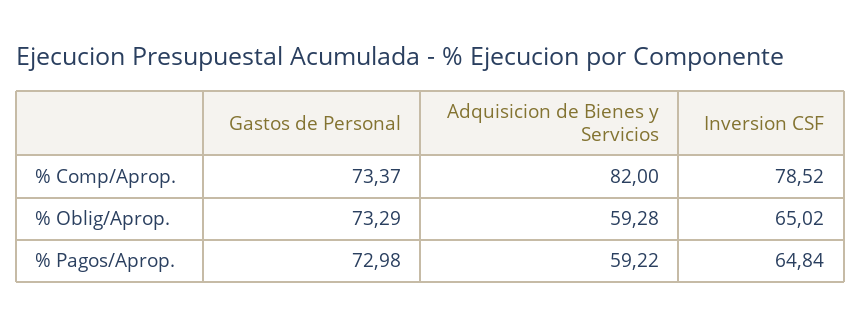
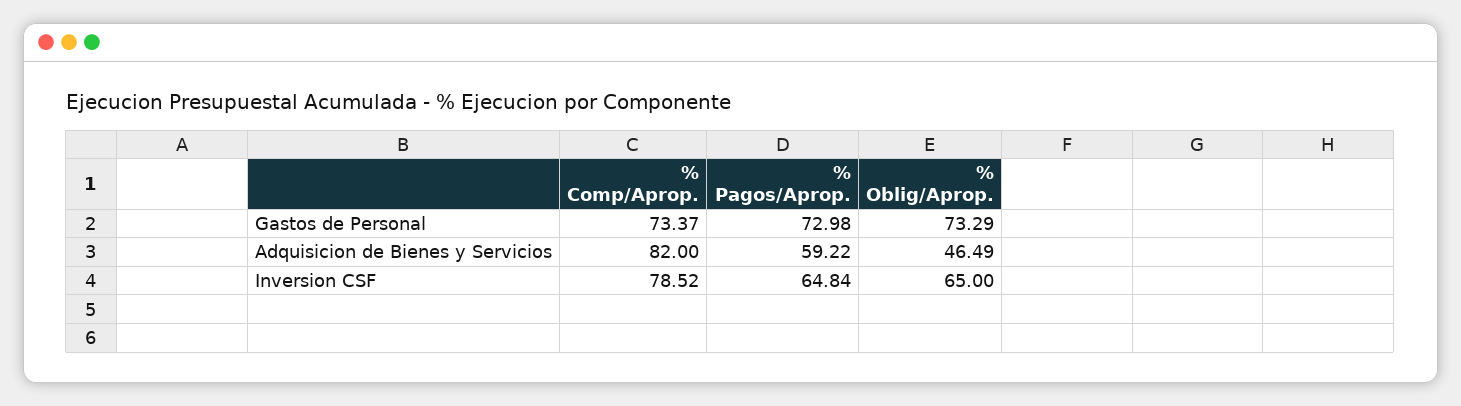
Adquisicion de Bienes y Servicios, % Oblig/Aprop.: 59.28 -> 46.49
Inversion CSF, % Oblig/Aprop.: 65.02 -> 65

